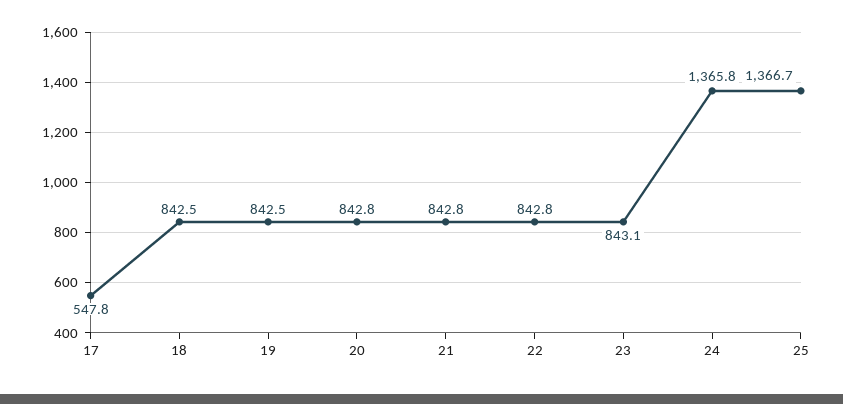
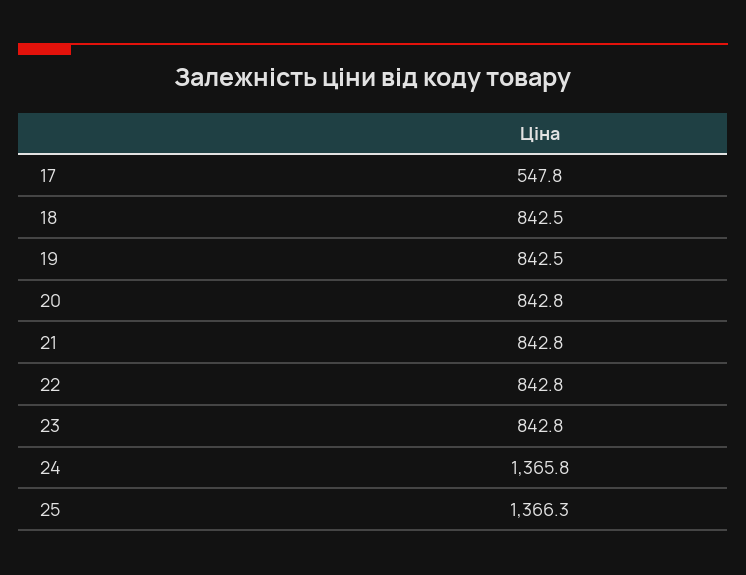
23: 843.1 -> 842.8
25: 1366.7 -> 1366.3

